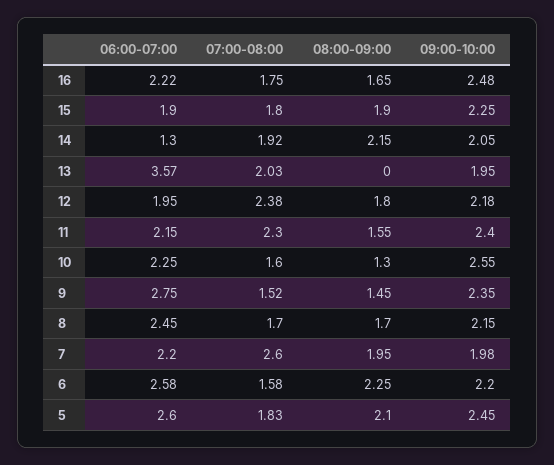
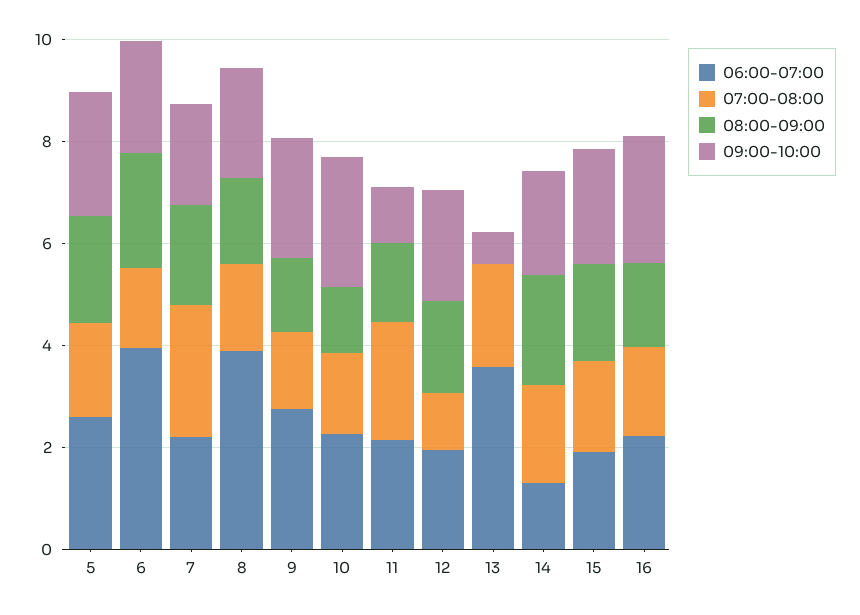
09:00-10:00, 13: 1.95 -> 0.5
07:00-08:00, 12: 2.38 -> 1
09:00-10:00, 11: 2.4 -> 1
06:00-07:00, 8: 2.45 -> 4
06:00-07:00, 6: 2.58 -> 4

